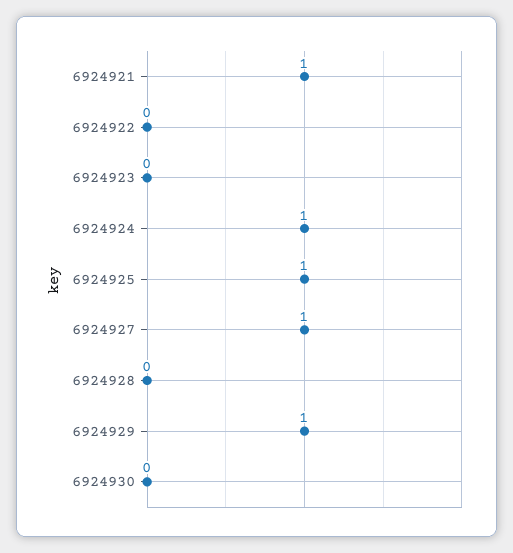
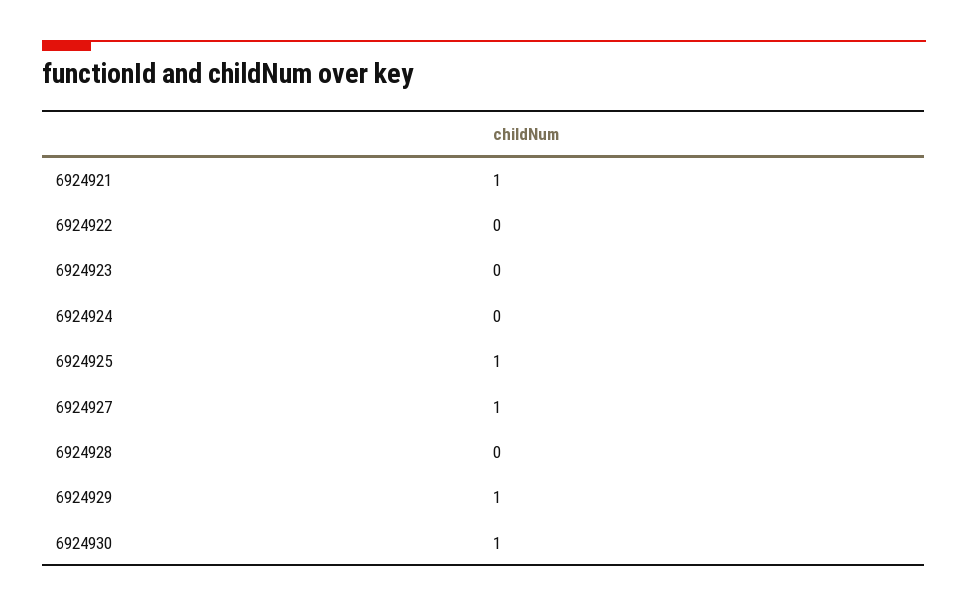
6924924: 1 -> 0
6924930: 0 -> 1

